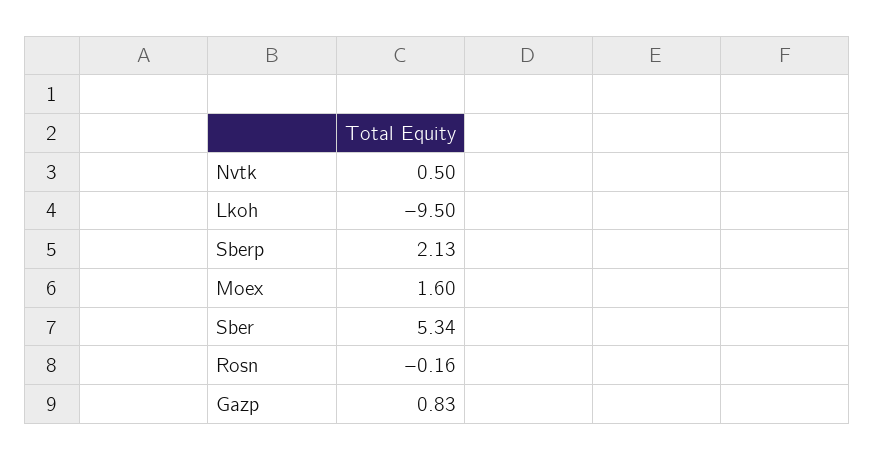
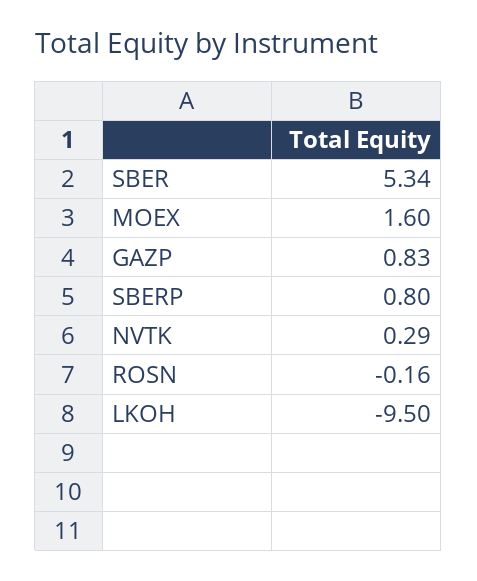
Nvtk: 0.5 -> 0.29
Sberp: 2.13 -> 0.8

